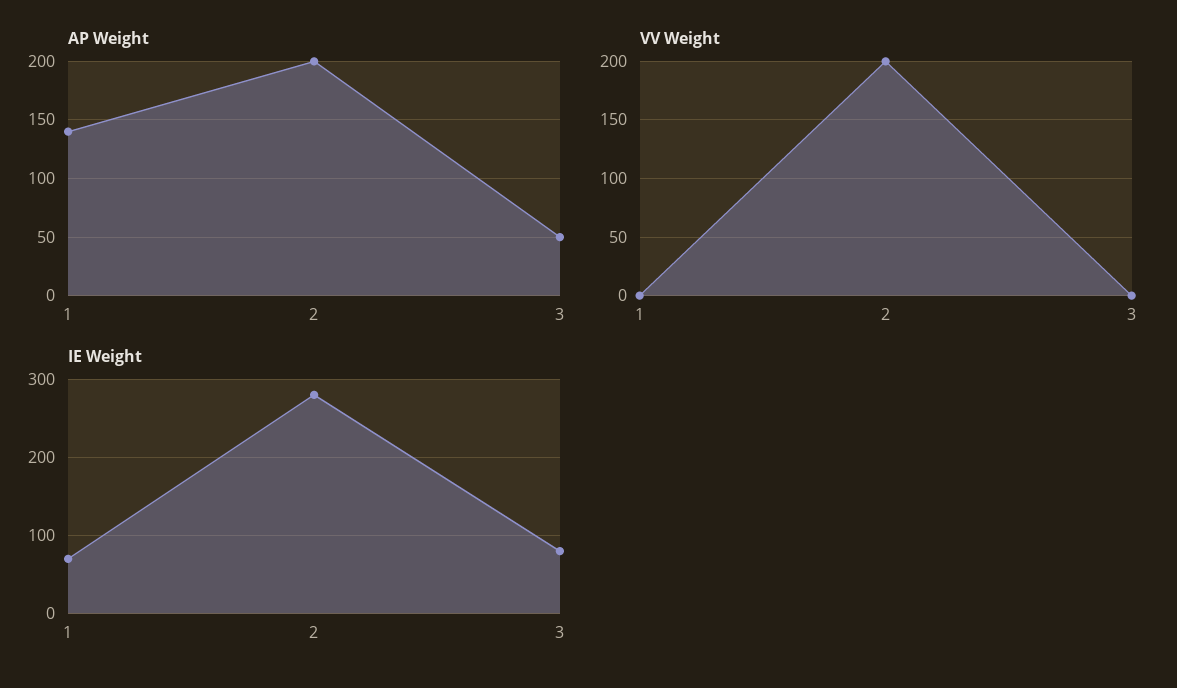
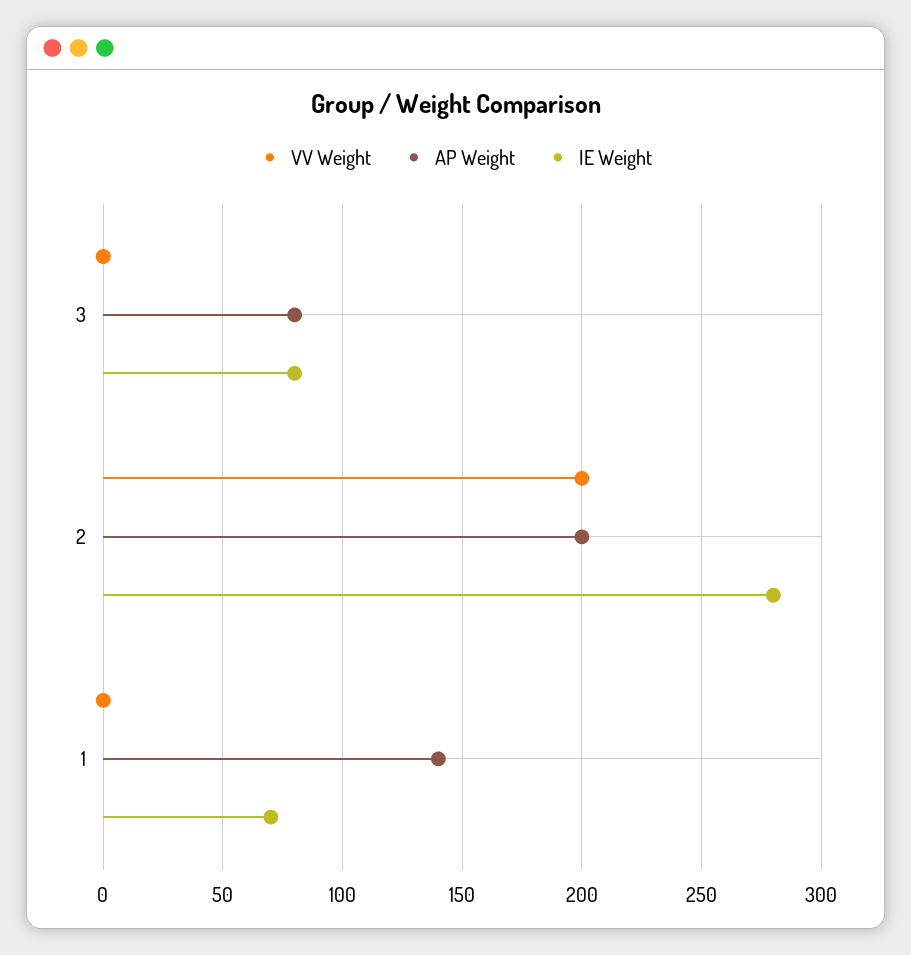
AP Weight, 3: 50 -> 80

